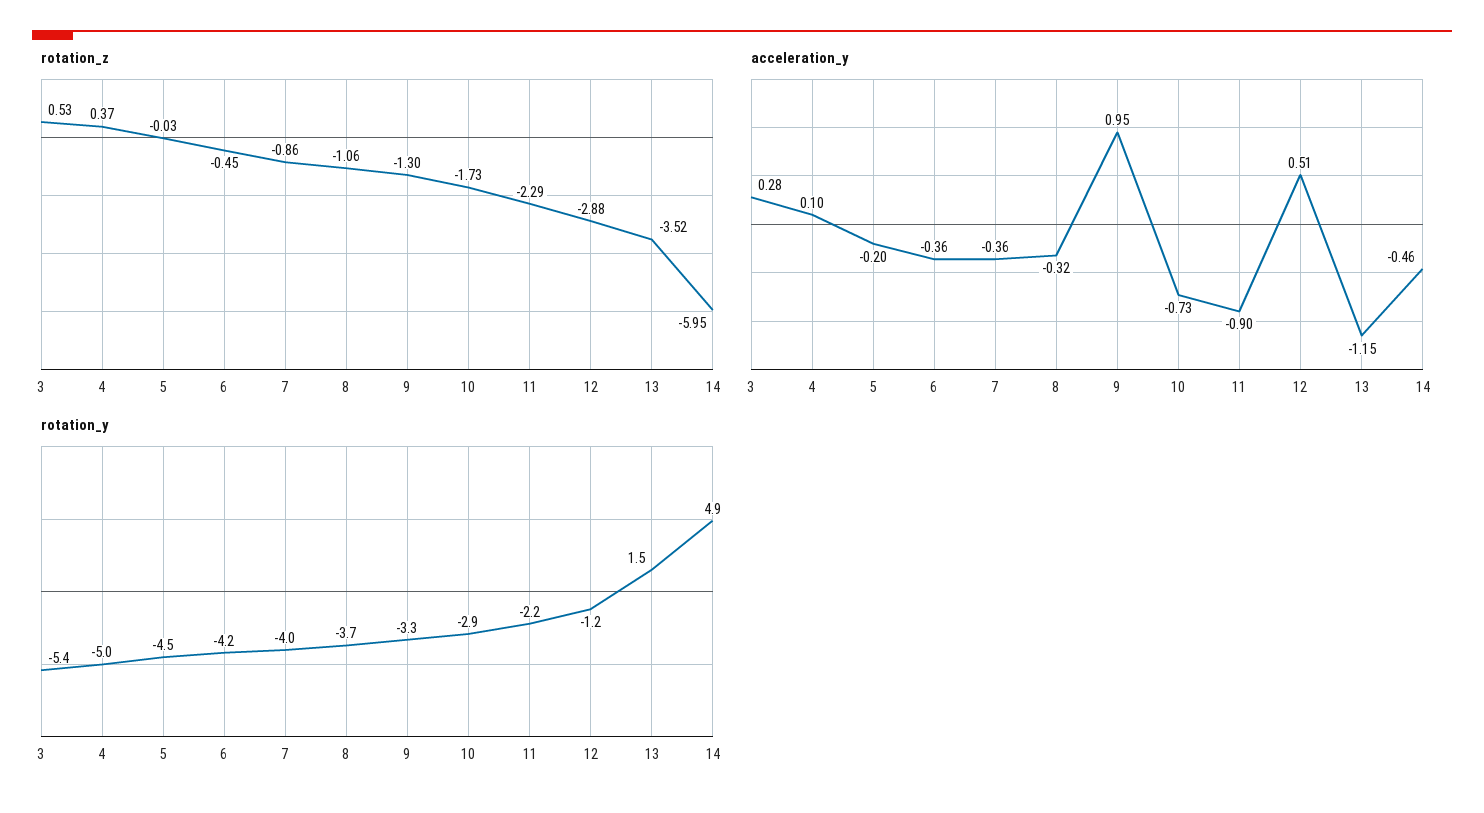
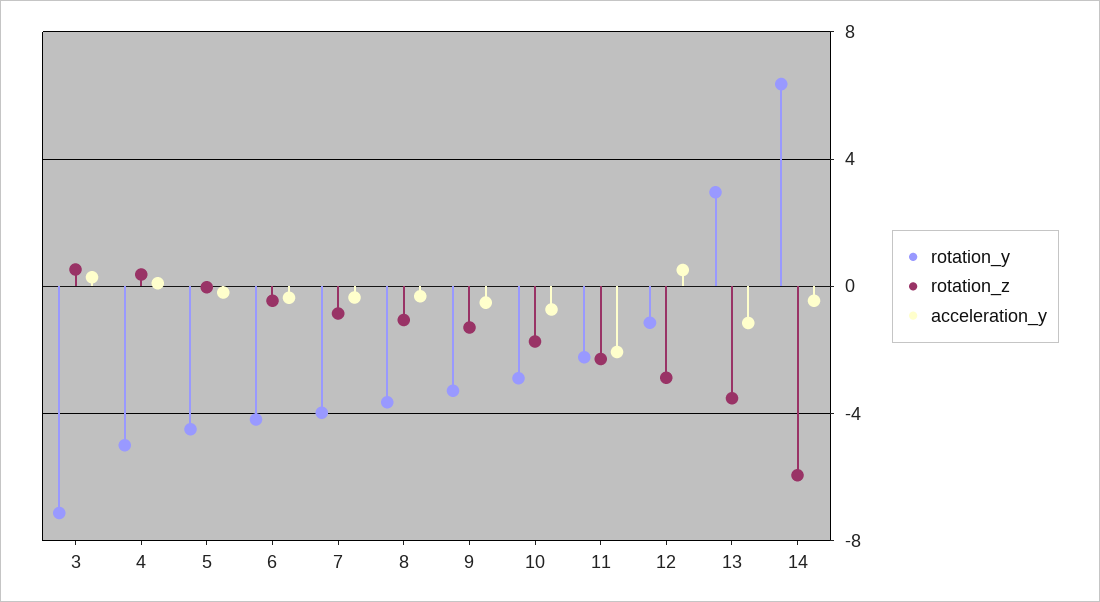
acceleration_y, 9: 0.95 -> -0.5
acceleration_y, 11: -0.9 -> -2
rotation_y, 3: -5.4 -> -7
rotation_y, 13: 1.5 -> 3
rotation_y, 14: 4.9 -> 6.5

